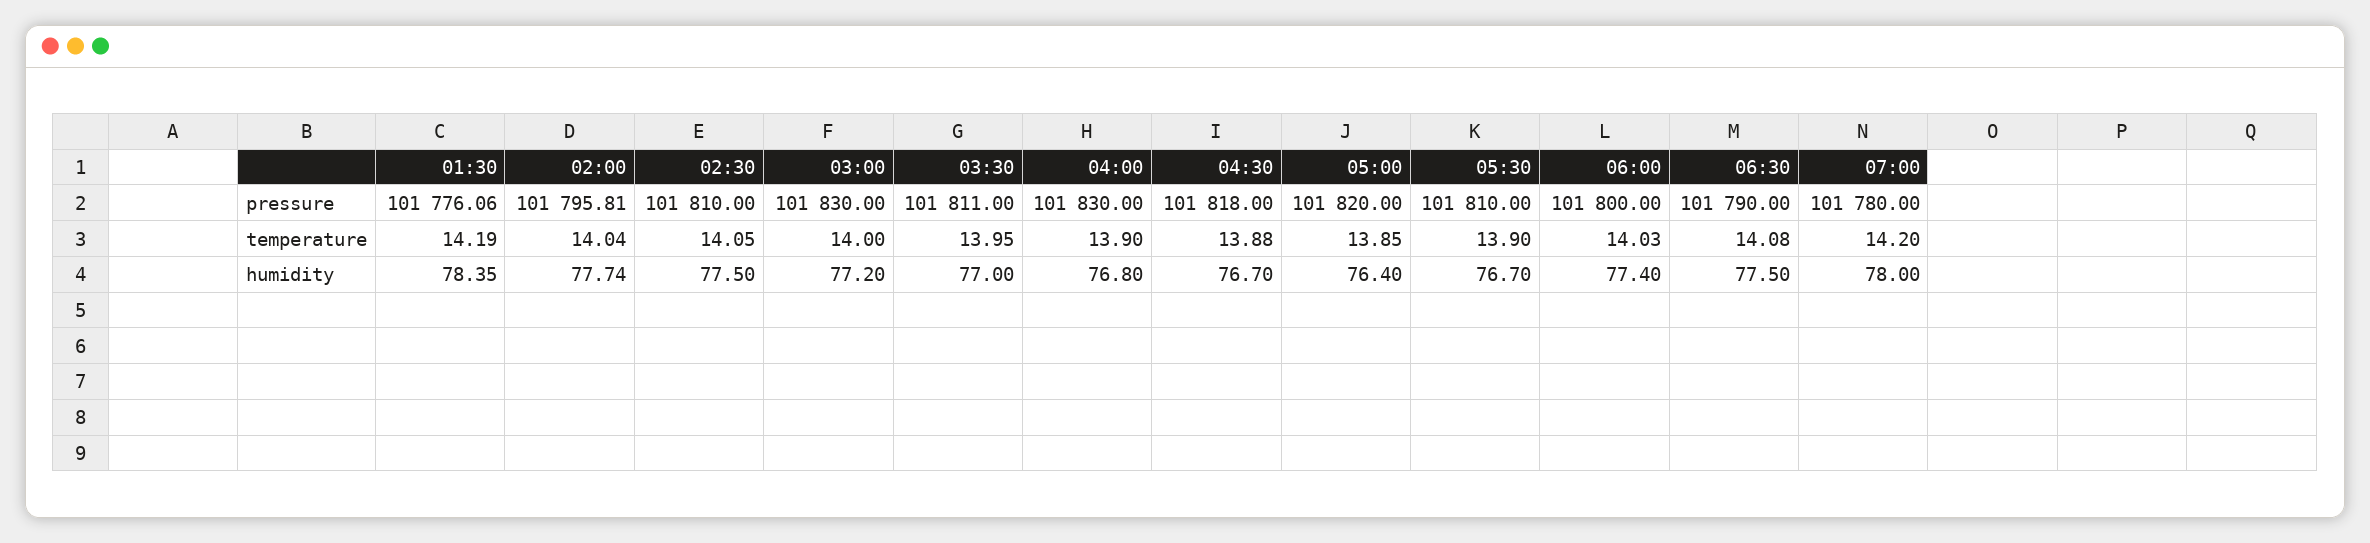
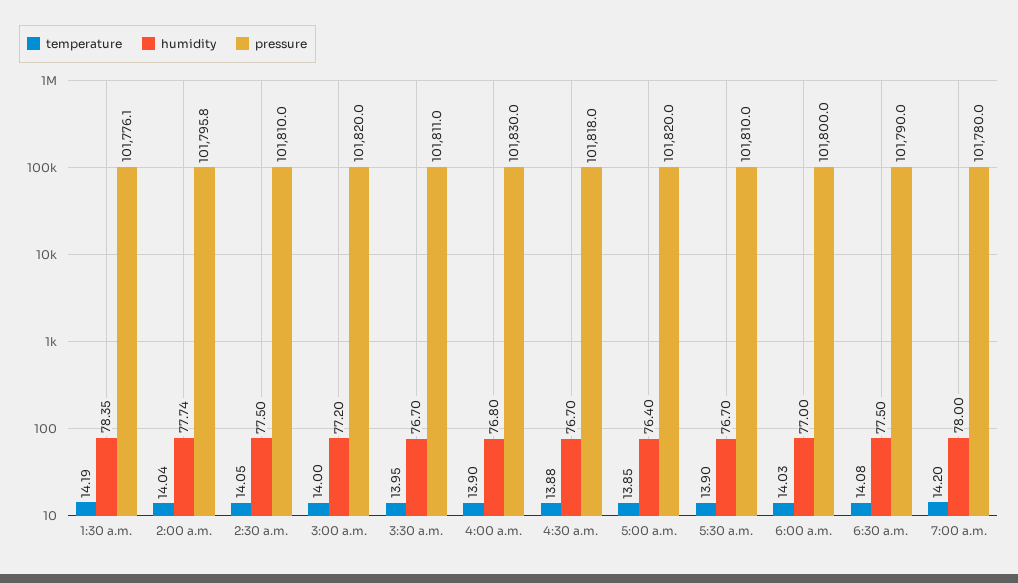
pressure, 03:00: 101830 -> 101820
humidity, 03:30: 77 -> 76.7
humidity, 06:00: 77.4 -> 77

